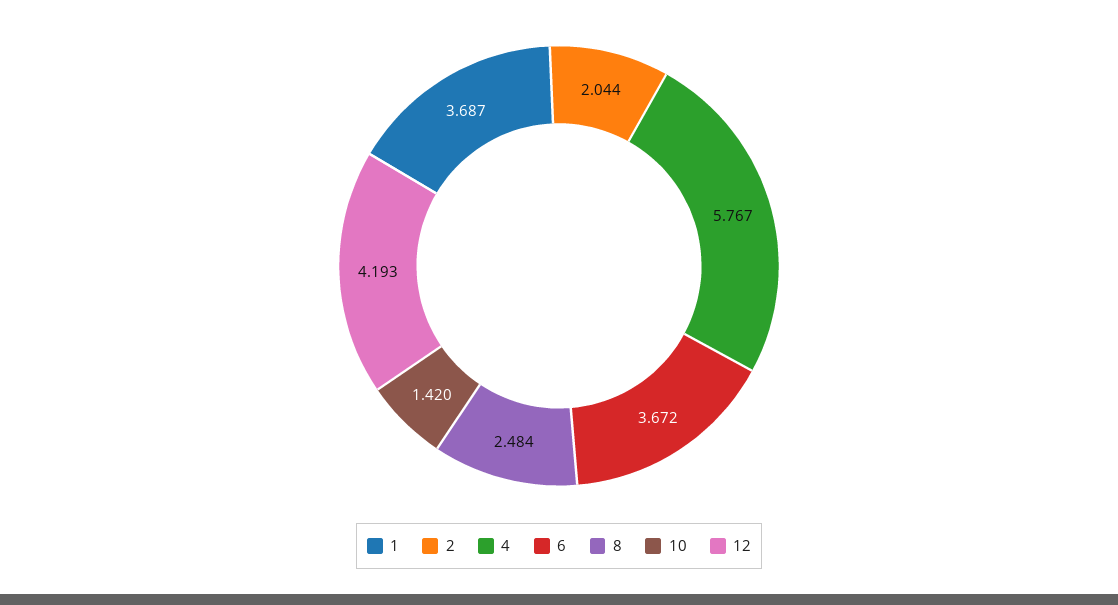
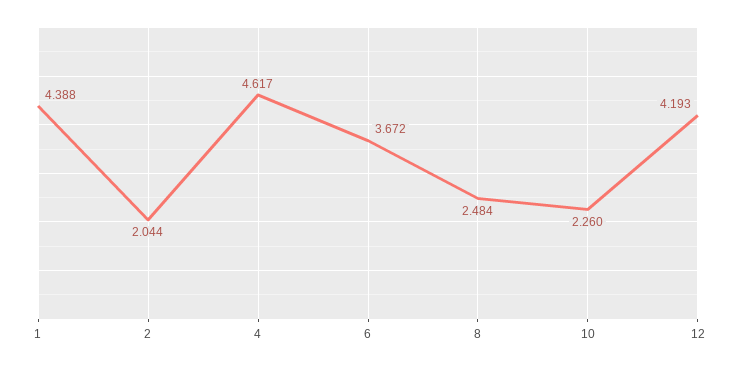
1: 3.687 -> 4.388
4: 5.767 -> 4.617
10: 1.42 -> 2.26

